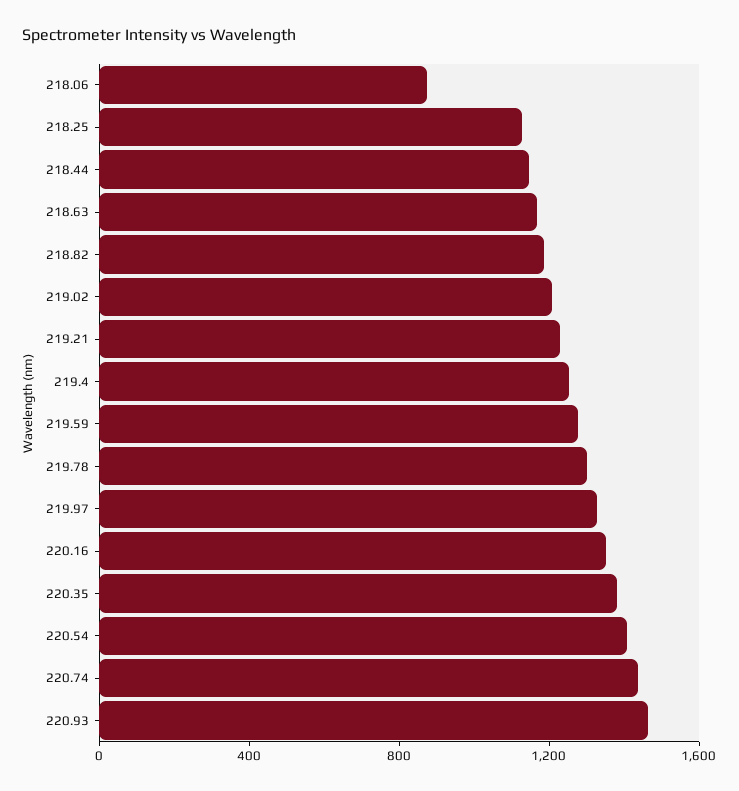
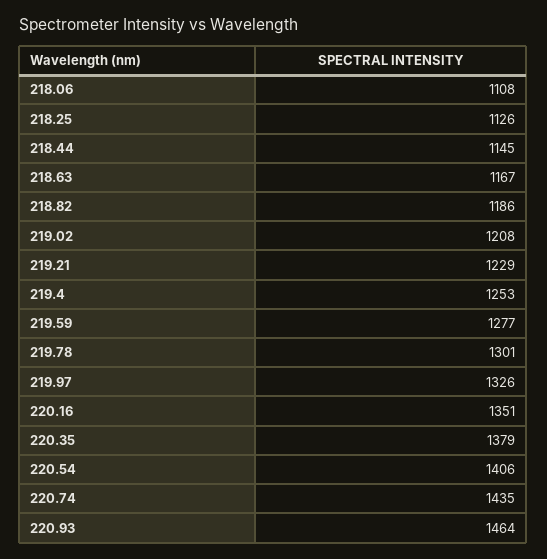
218.06: 900 -> 1108

